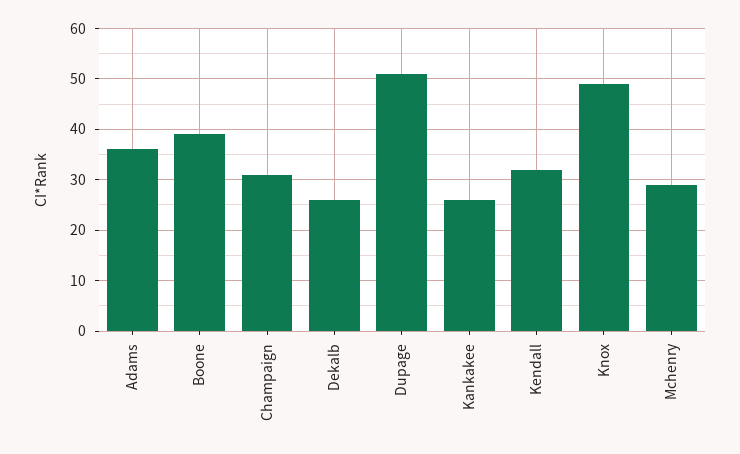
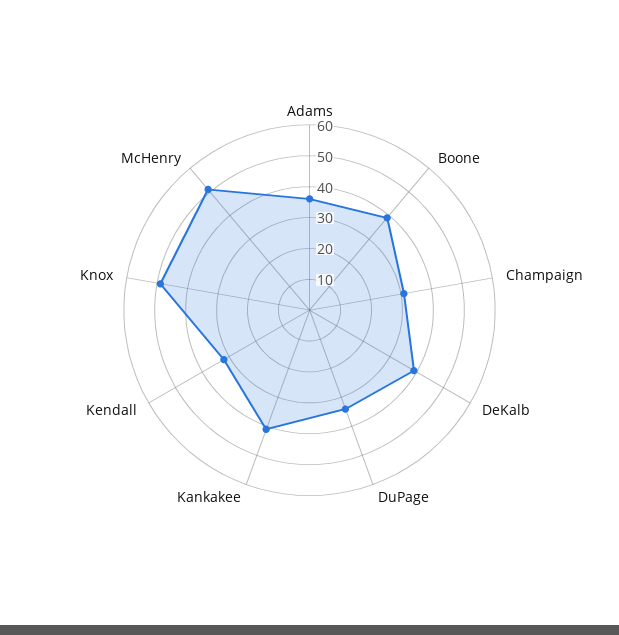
Dekalb: 25 -> 40
Dupage: 50 -> 35
Kankakee: 25 -> 40
Mchenry: 30 -> 50

